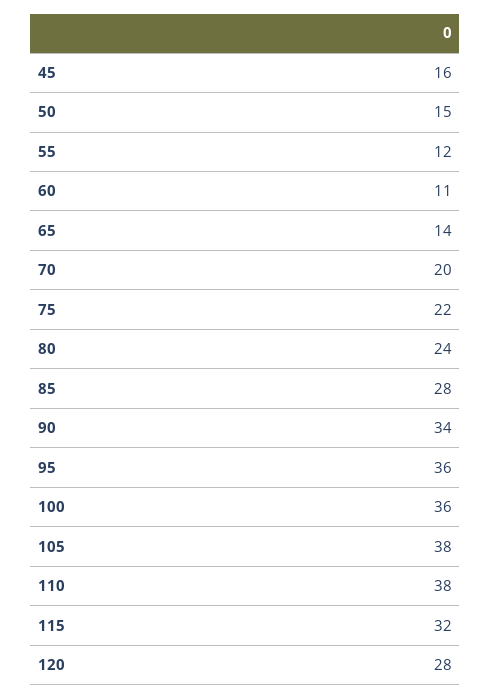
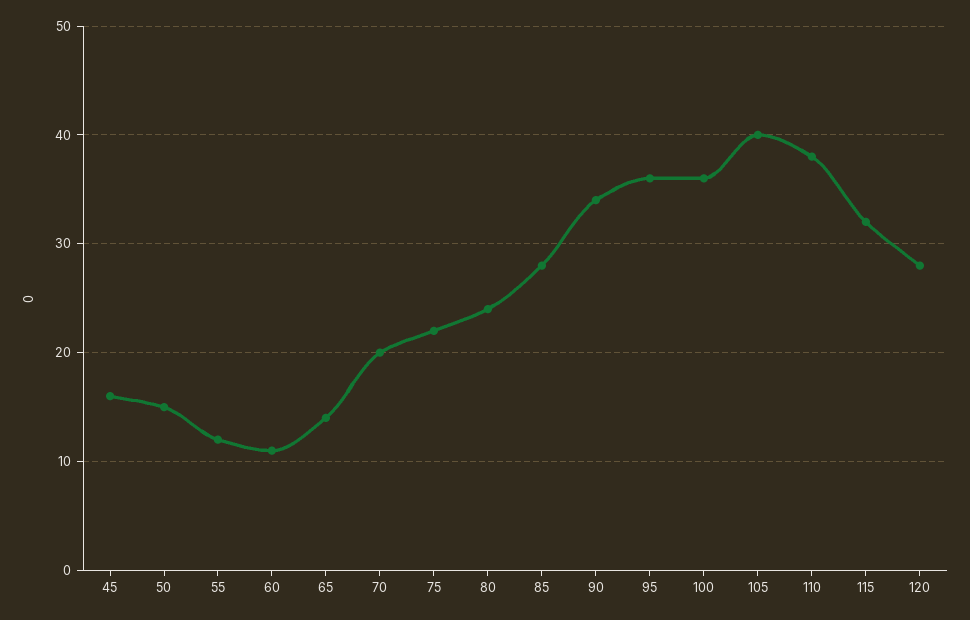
105: 38 -> 40

